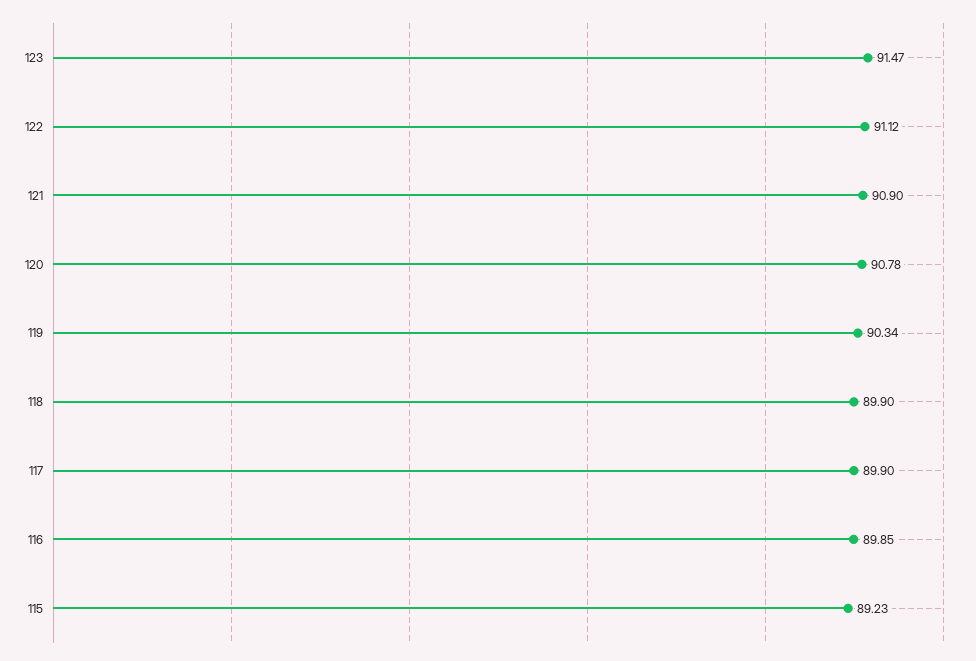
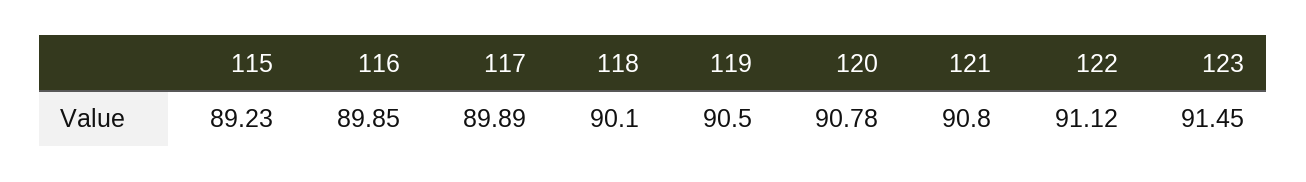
123: 91.47 -> 91.45
121: 90.9 -> 90.8
119: 90.34 -> 90.5
118: 89.9 -> 90.1
117: 89.9 -> 89.89

